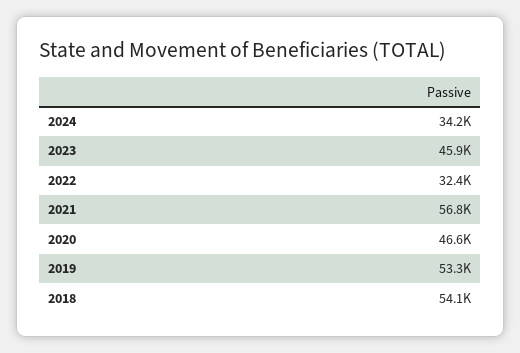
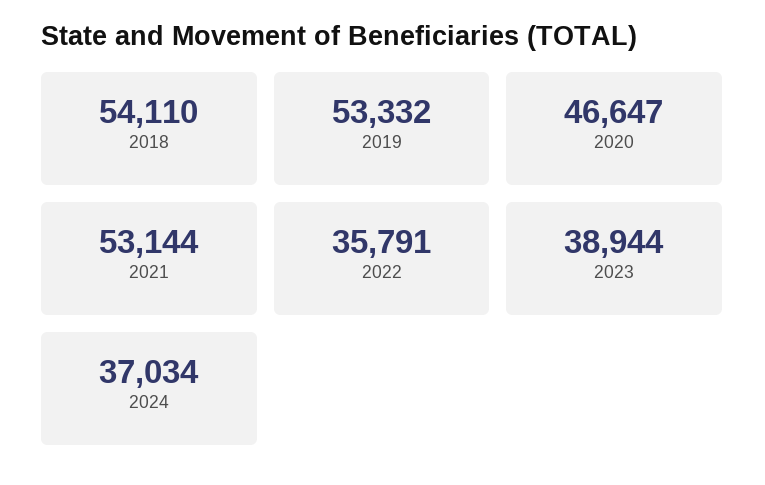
2024: 34200 -> 37034
2023: 45900 -> 38944
2022: 32400 -> 35791
2021: 56800 -> 53144

